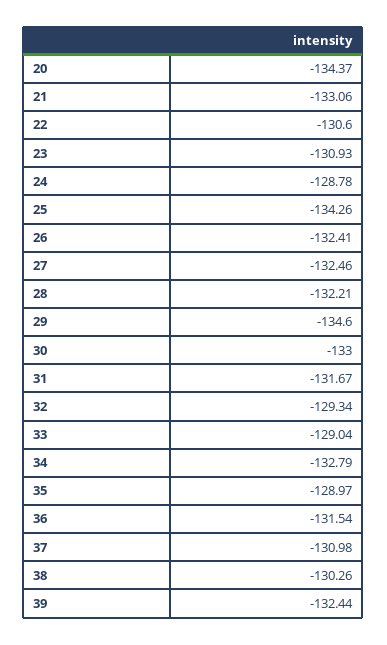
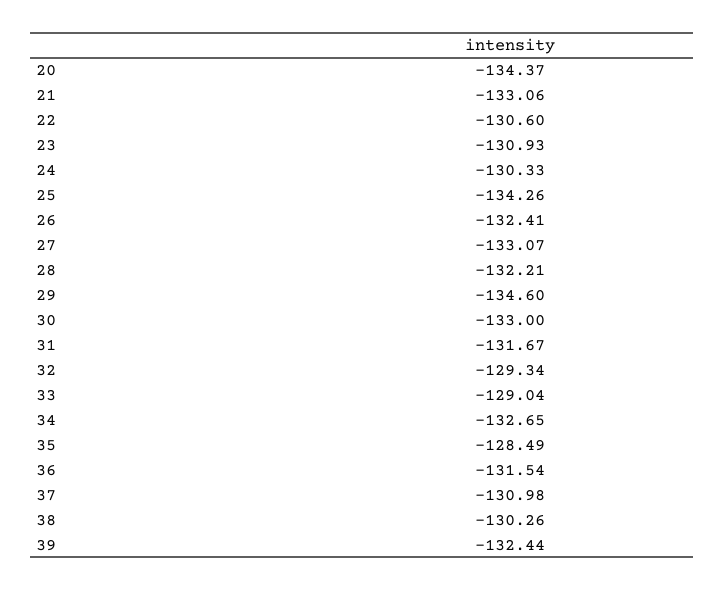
24: -128.78 -> -130.33
27: -132.46 -> -133.07
34: -132.79 -> -132.65
35: -128.97 -> -128.49

